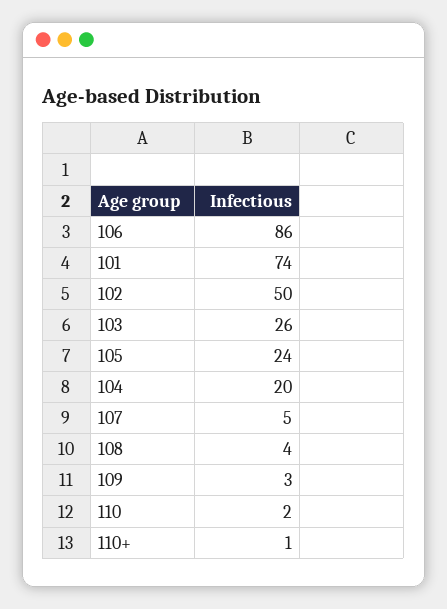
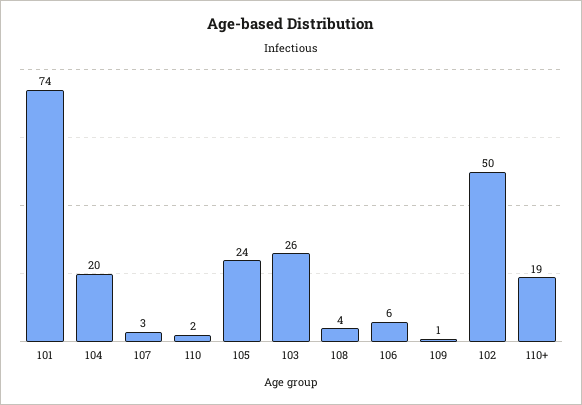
106: 86 -> 6
107: 5 -> 3
109: 3 -> 1
110+: 1 -> 19

